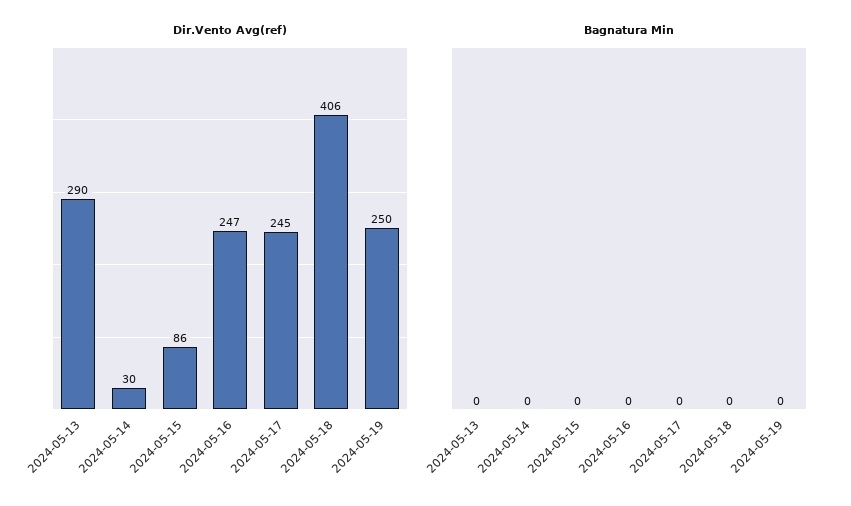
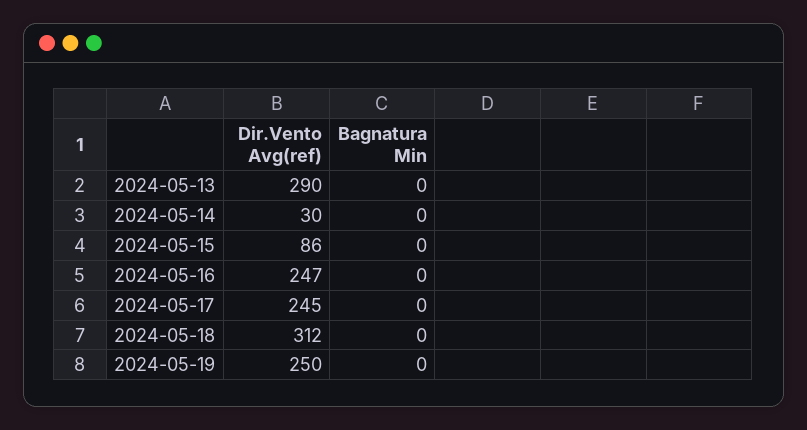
Dir.Vento Avg(ref), 2024-05-18: 406 -> 312

